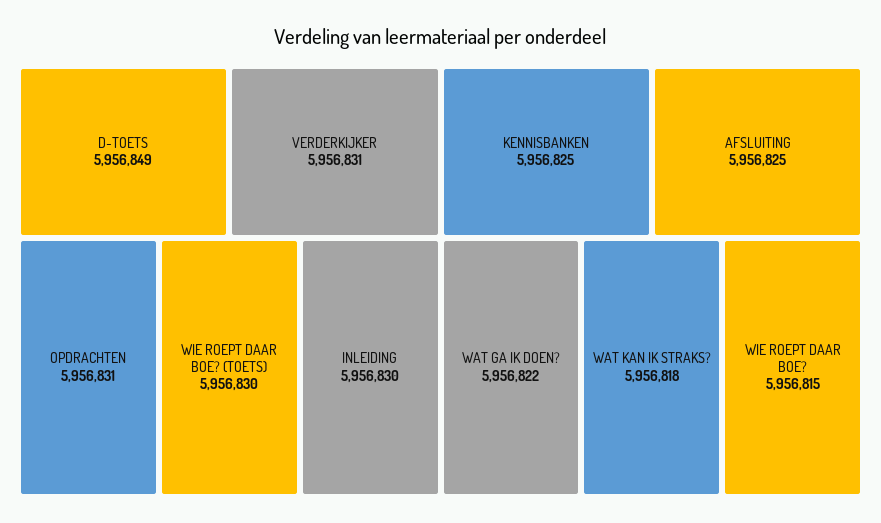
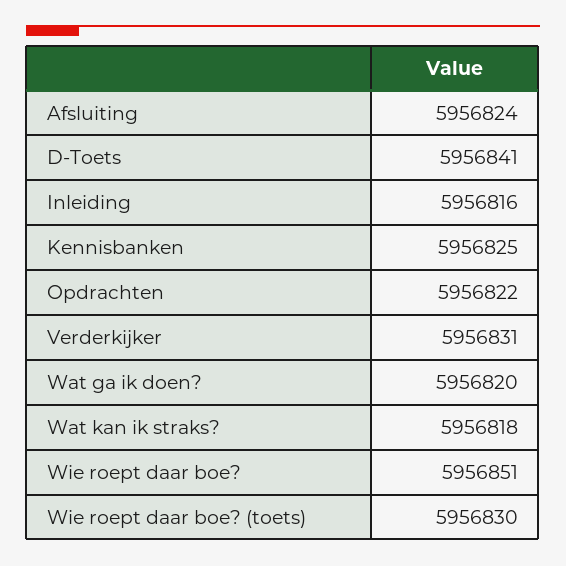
D-TOETS: 5956849 -> 5956841
OPDRACHTEN: 5956831 -> 5956822
INLEIDING: 5956830 -> 5956816
AFSLUITING: 5956825 -> 5956824
WAT GA IK DOEN?: 5956822 -> 5956820
WIE ROEPT DAAR BOE?: 5956815 -> 5956851

